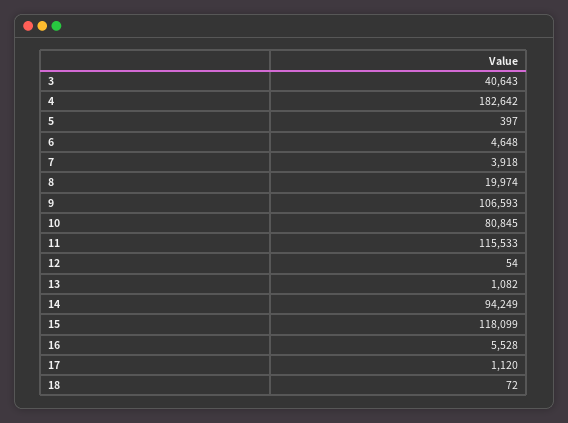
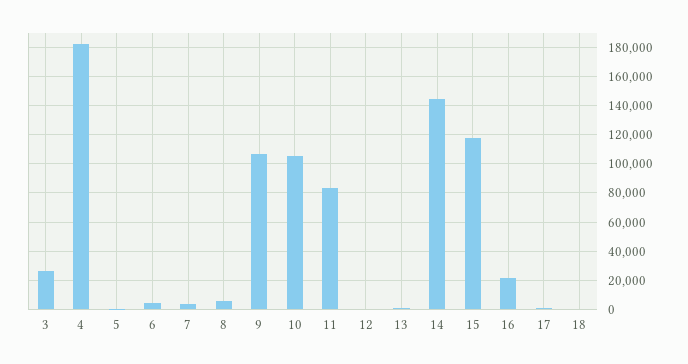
3: 40643 -> 25000
8: 19974 -> 5000
10: 80845 -> 105000
11: 115533 -> 85000
14: 94249 -> 145000
16: 5528 -> 20000

